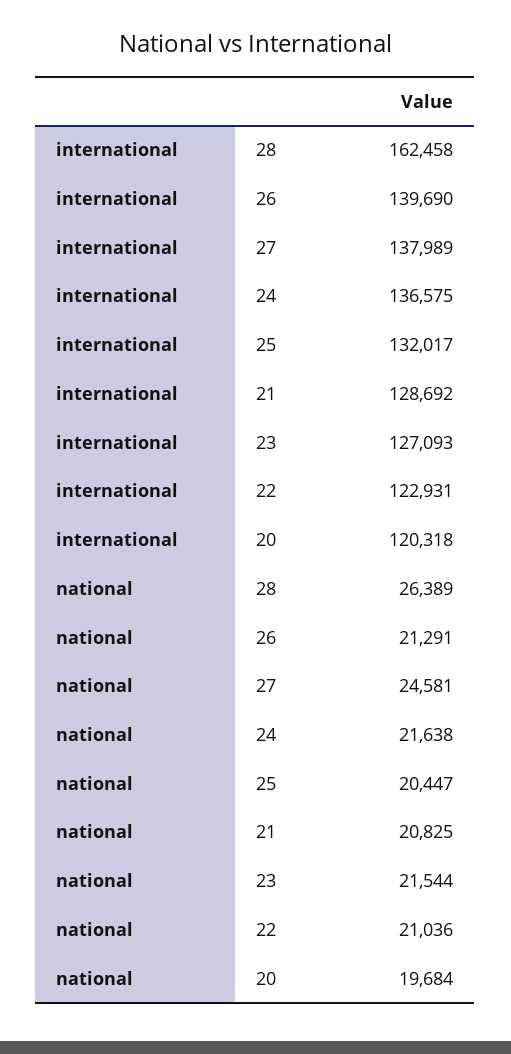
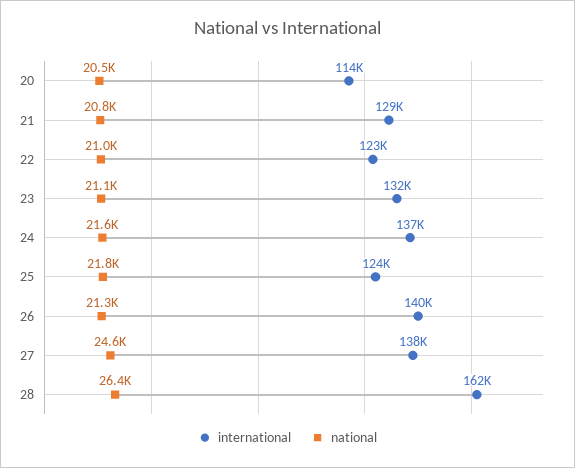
international, 25: 132017 -> 124000
international, 23: 127093 -> 132000
international, 20: 120318 -> 114000
national, 25: 20447 -> 21800
national, 23: 21544 -> 21100
national, 20: 19684 -> 20500

